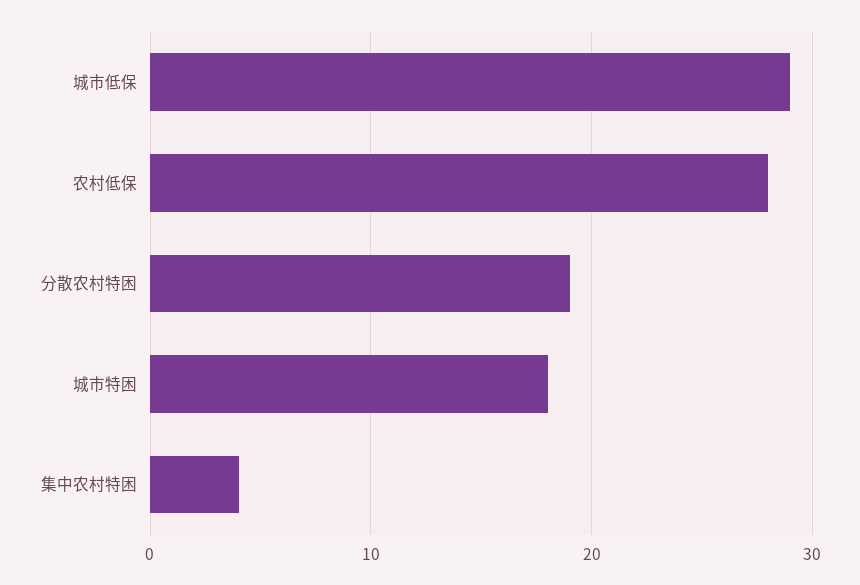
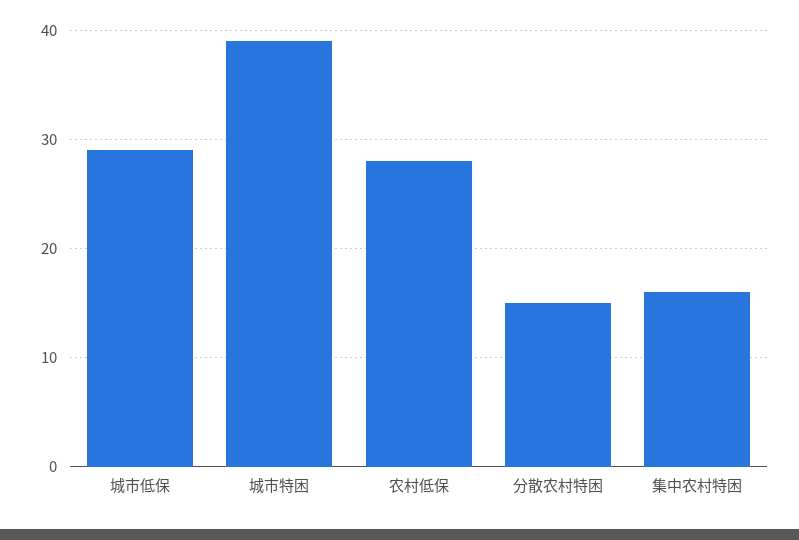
分散农村特困: 19 -> 15
城市特困: 18 -> 39
集中农村特困: 4 -> 16

